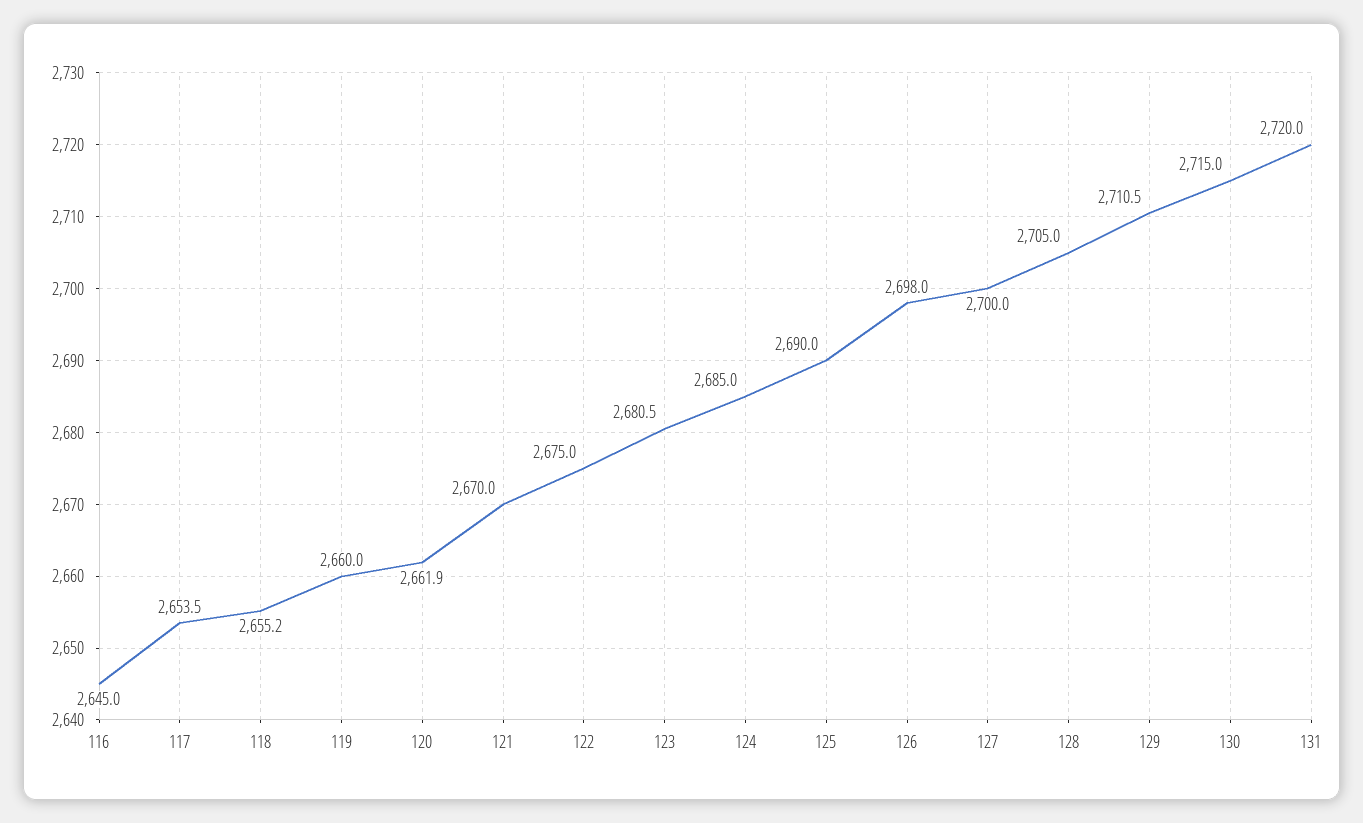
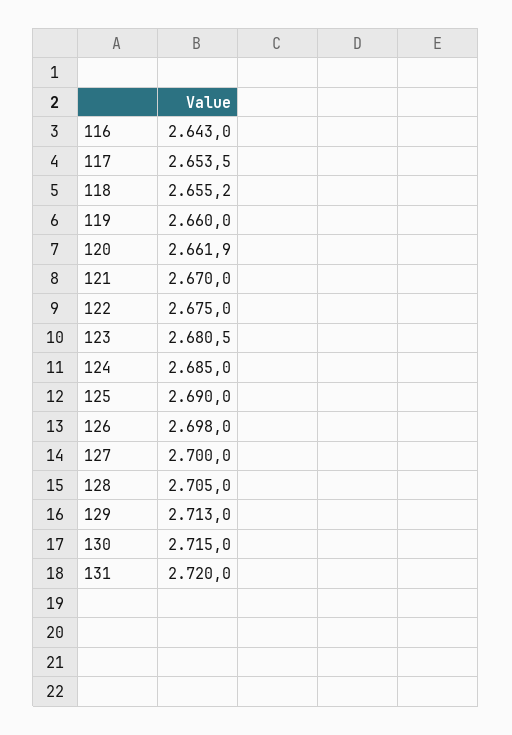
116: 2645 -> 2643
129: 2710.5 -> 2713

